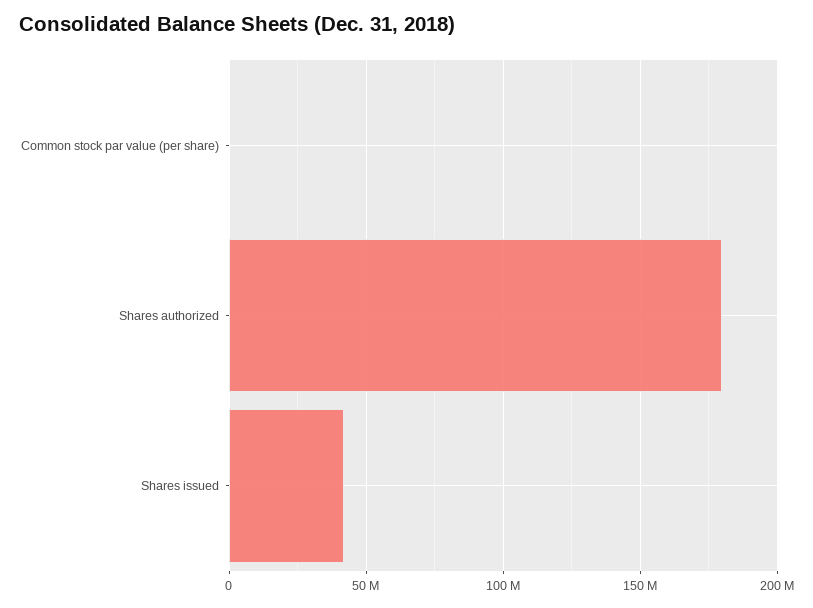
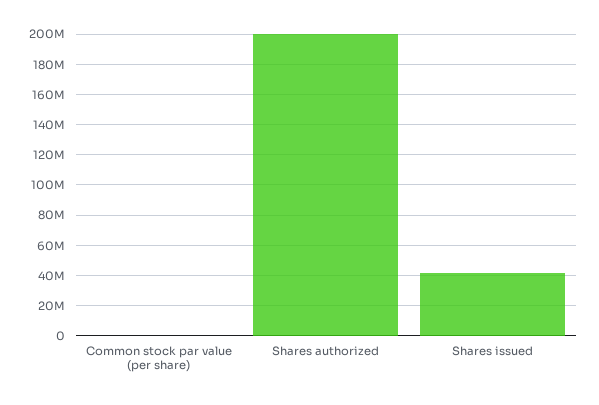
Shares authorized: 180000000 -> 200000000

